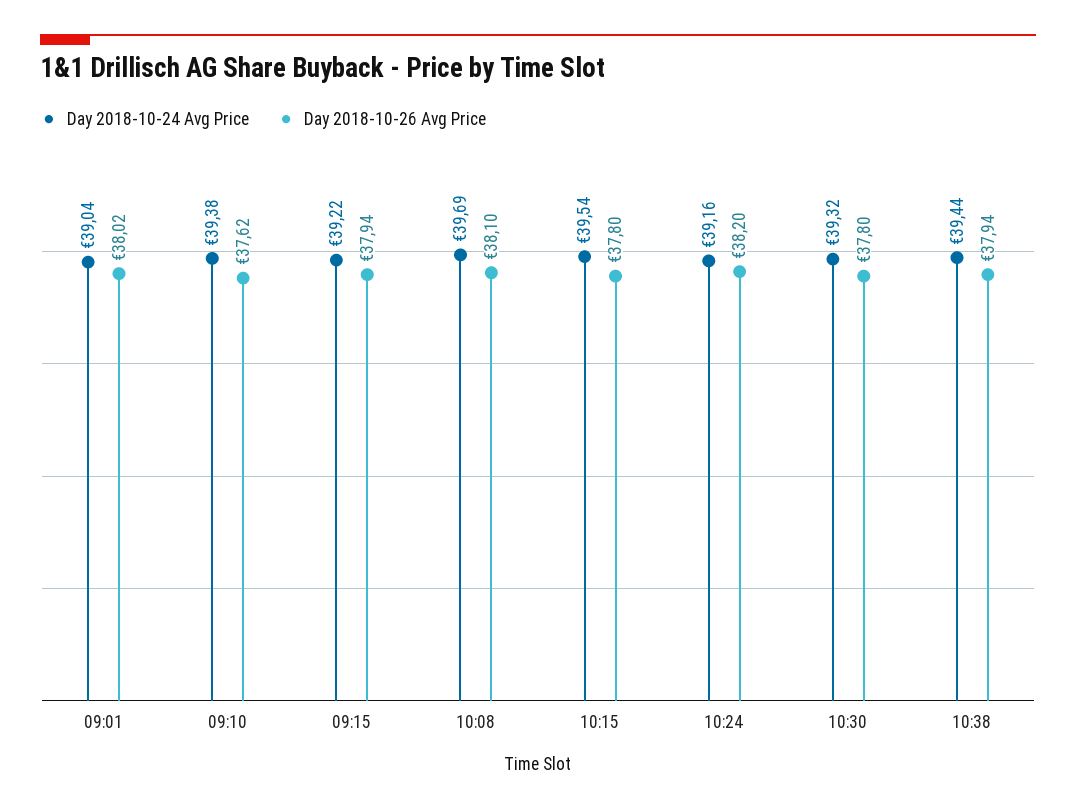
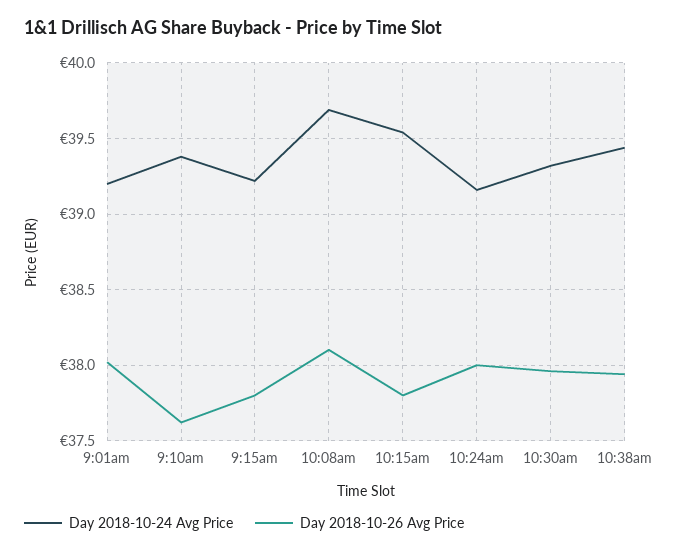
Day 2018-10-24 Avg Price, 09:01: 39.04 -> 39.2
Day 2018-10-26 Avg Price, 09:15: 37.94 -> 37.8
Day 2018-10-26 Avg Price, 10:24: 38.2 -> 38
Day 2018-10-26 Avg Price, 10:30: 37.8 -> 37.95

